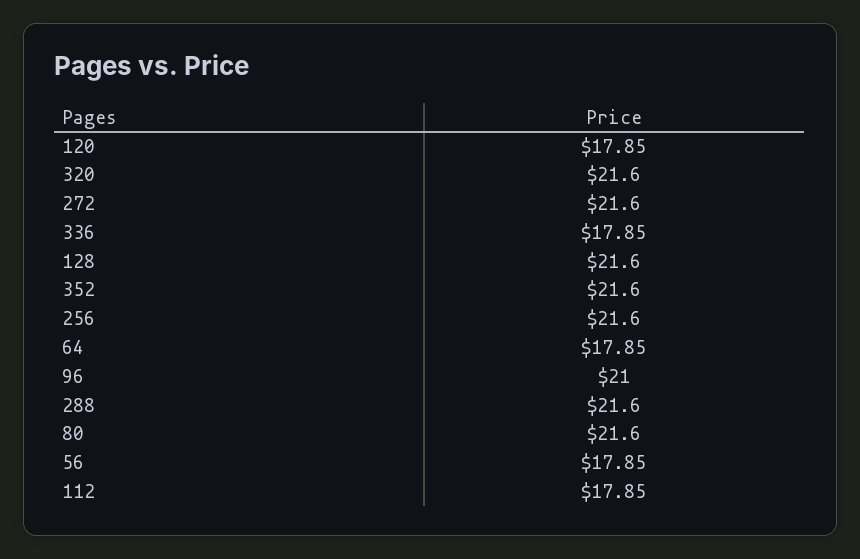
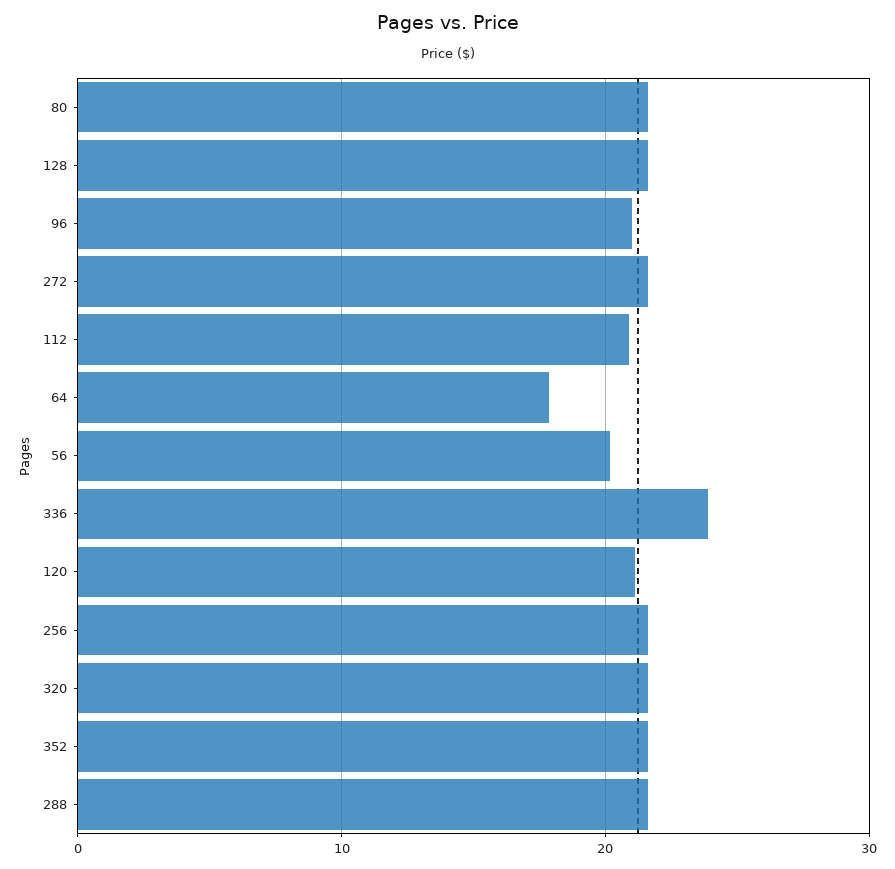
120: 17.85 -> 21
336: 17.85 -> 24
56: 17.85 -> 20
112: 17.85 -> 21

